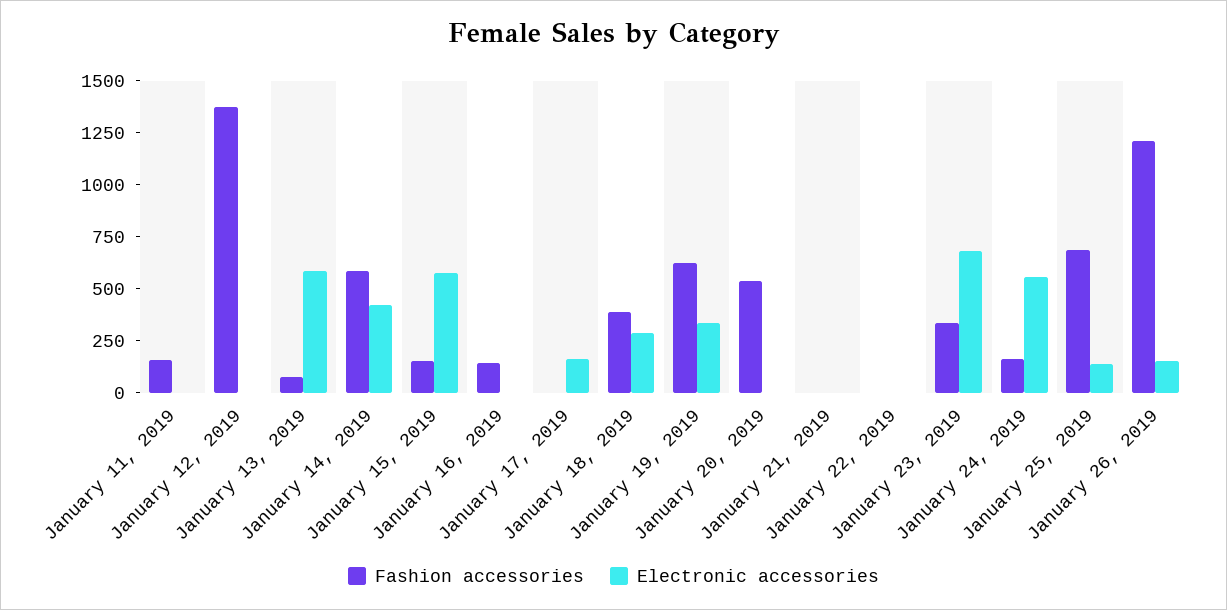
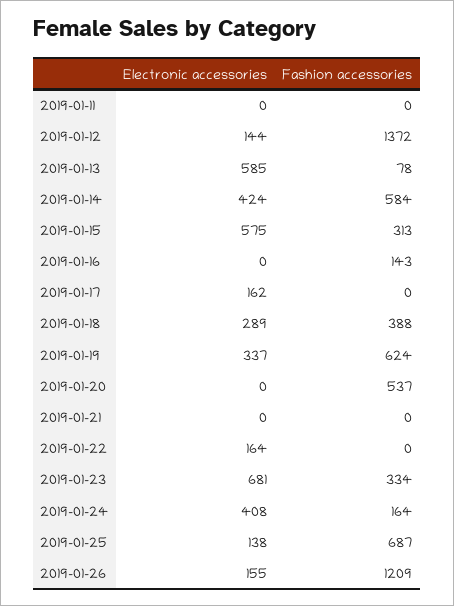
Fashion accessories, January 11, 2019: 150 -> 0
Electronic accessories, January 12, 2019: 0 -> 144
Fashion accessories, January 15, 2019: 150 -> 313
Electronic accessories, January 22, 2019: 0 -> 164
Electronic accessories, January 24, 2019: 550 -> 408

